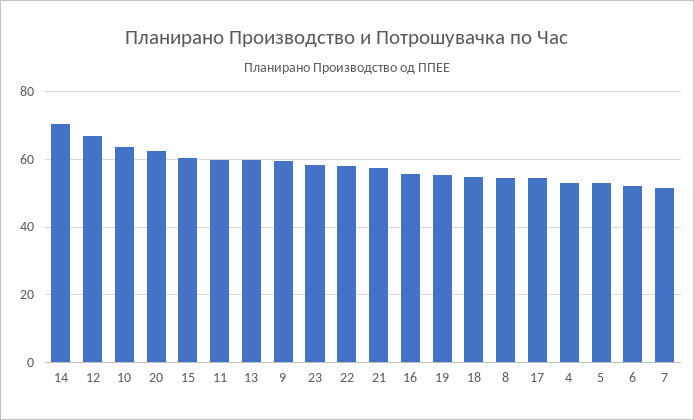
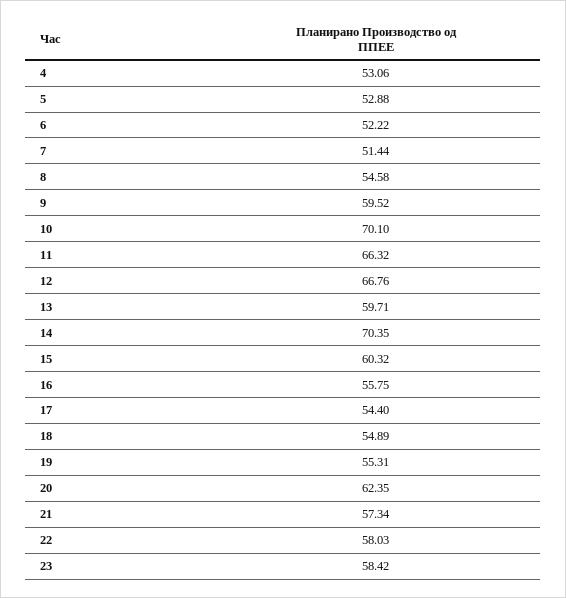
10: 64 -> 70.1
11: 60 -> 66.32

